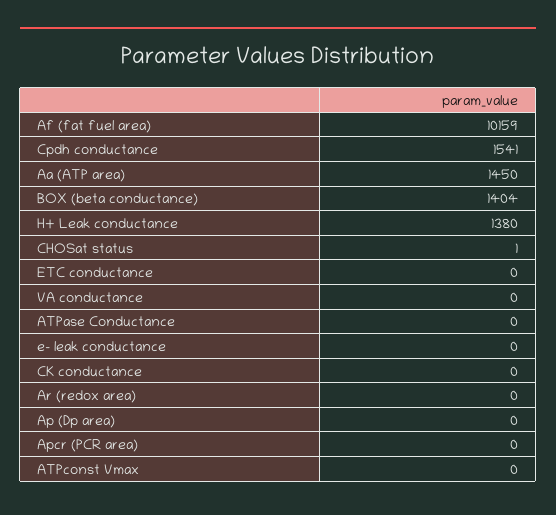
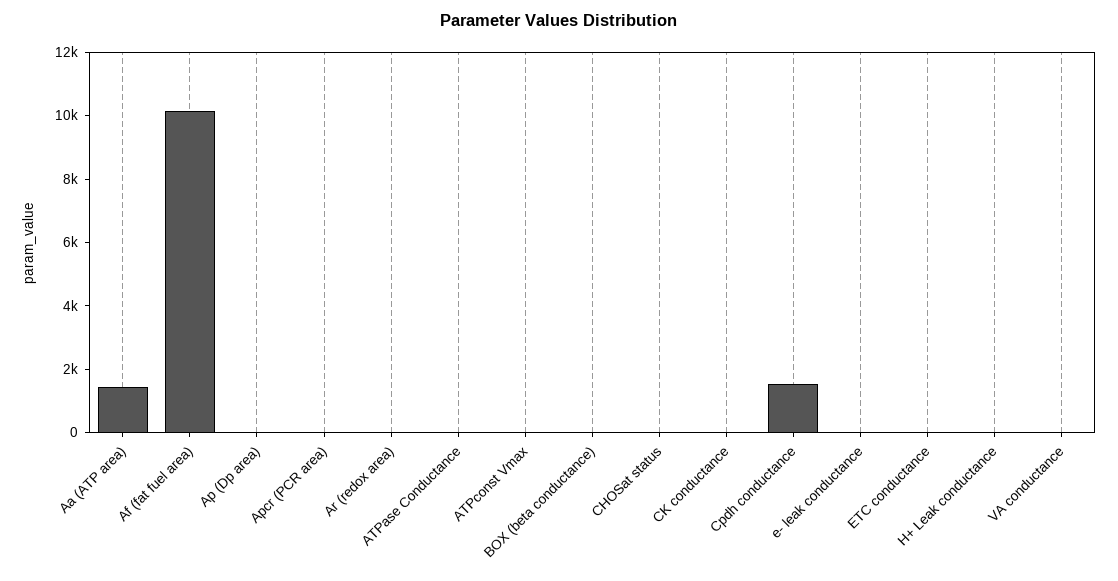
BOX (beta conductance): 1404 -> 0
H+ Leak conductance: 1380 -> 0

